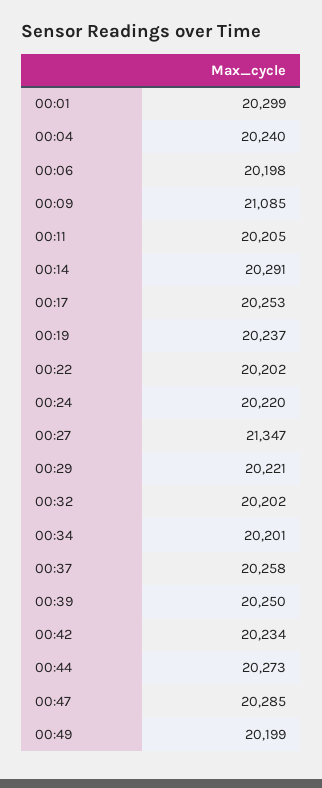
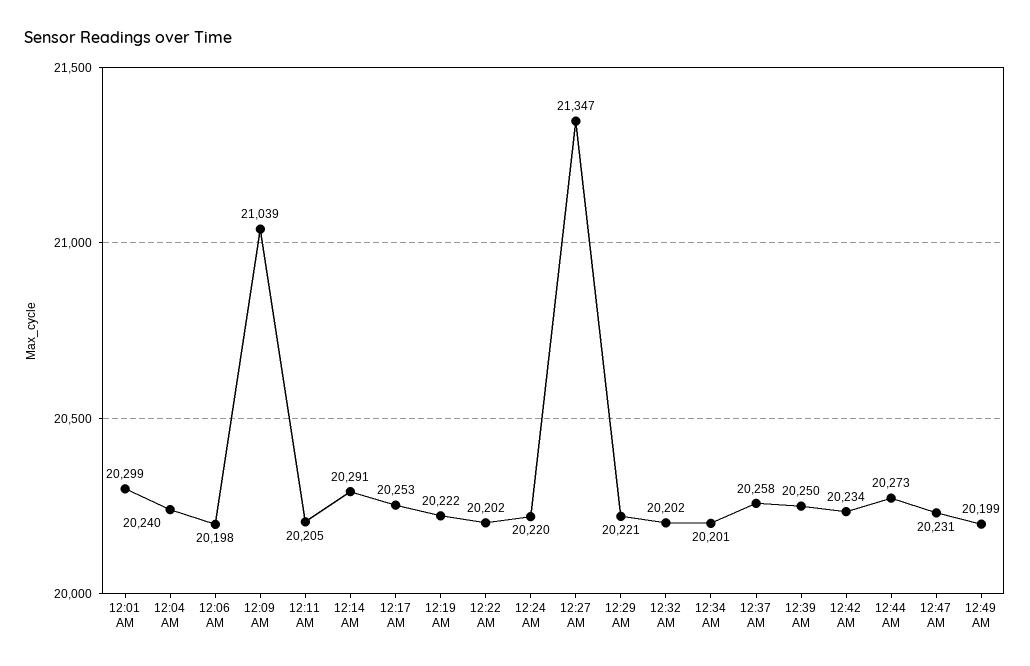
00:09: 21085 -> 21039
00:19: 20237 -> 20222
00:47: 20285 -> 20231

